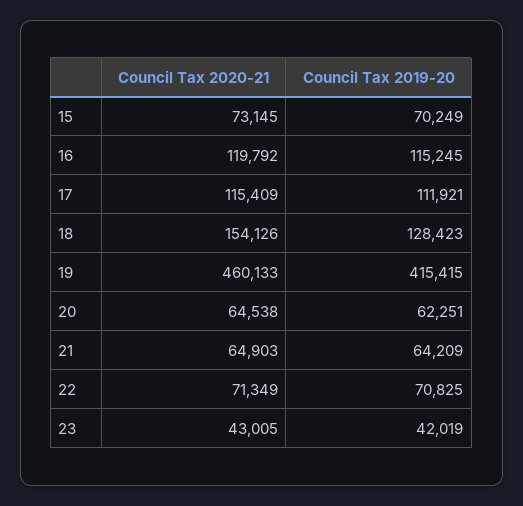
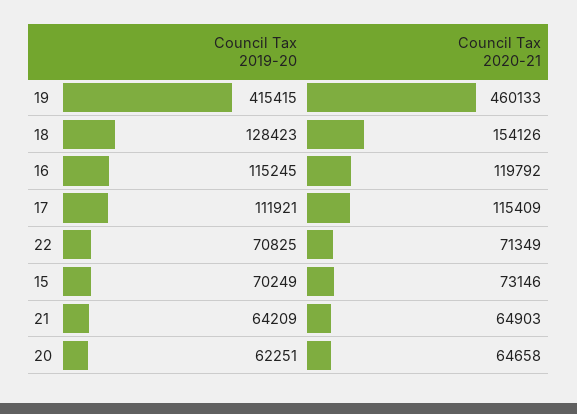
Council Tax 2020-21, 15: 73145 -> 73146
Council Tax 2020-21, 20: 64538 -> 64658
Council Tax 2020-21, 23: 43005 -> none
Council Tax 2019-20, 23: 42019 -> none

